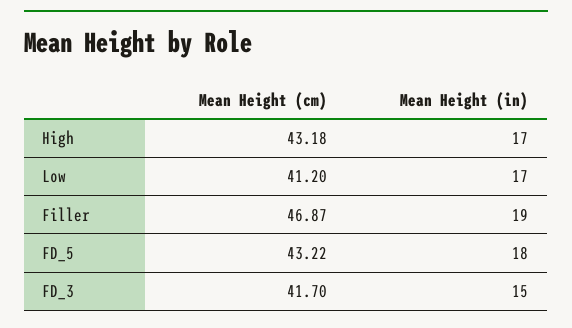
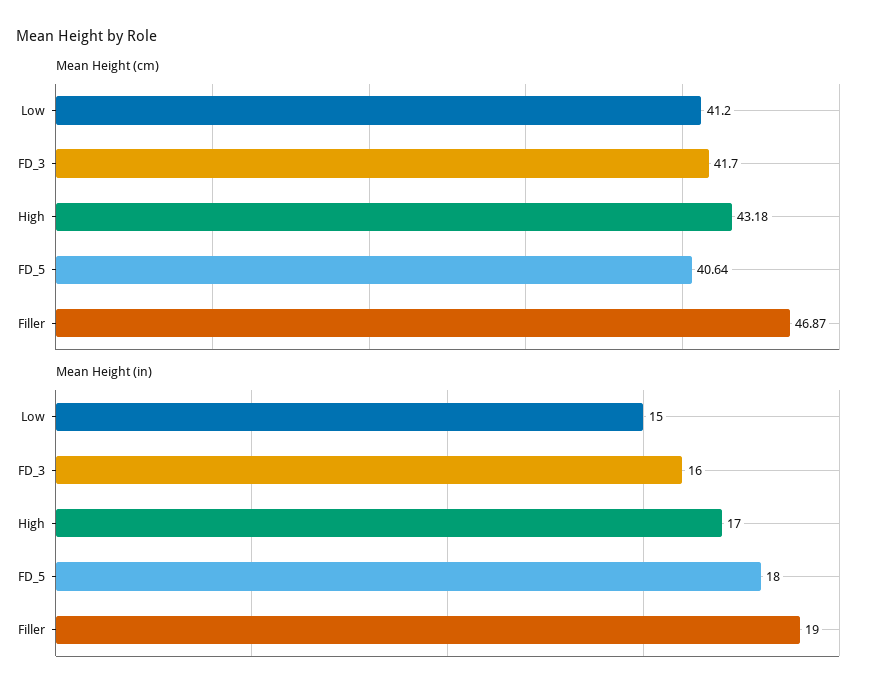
Mean Height (in), Low: 17 -> 15
Mean Height (cm), FD_5: 43.22 -> 40.64
Mean Height (in), FD_3: 15 -> 16

